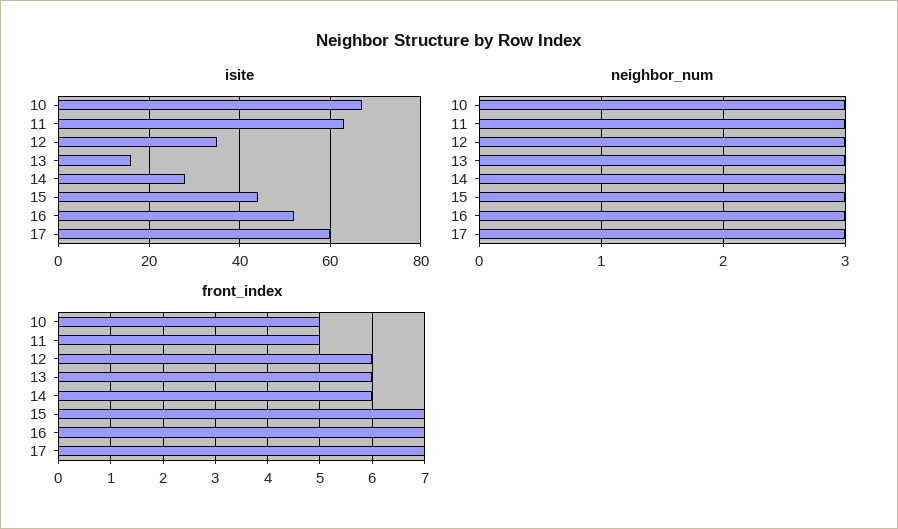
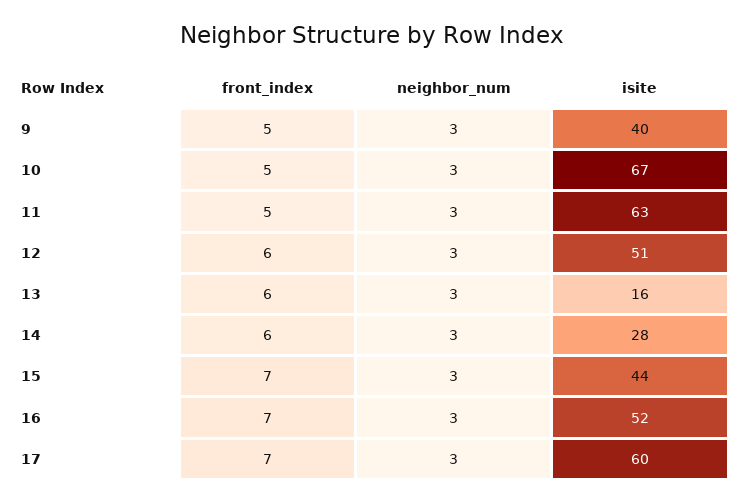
isite, 12: 35 -> 51
front_index, 9: none -> 5
neighbor_num, 9: none -> 3
isite, 9: none -> 40

